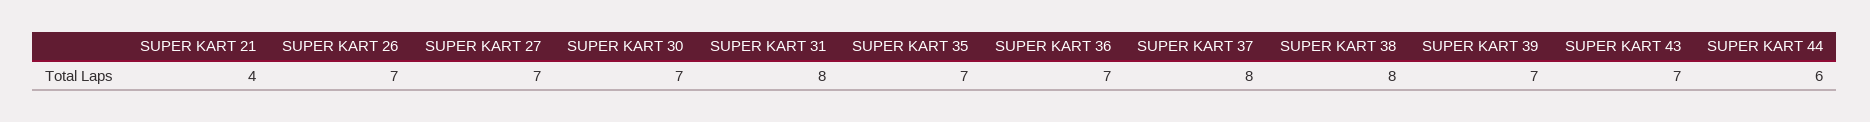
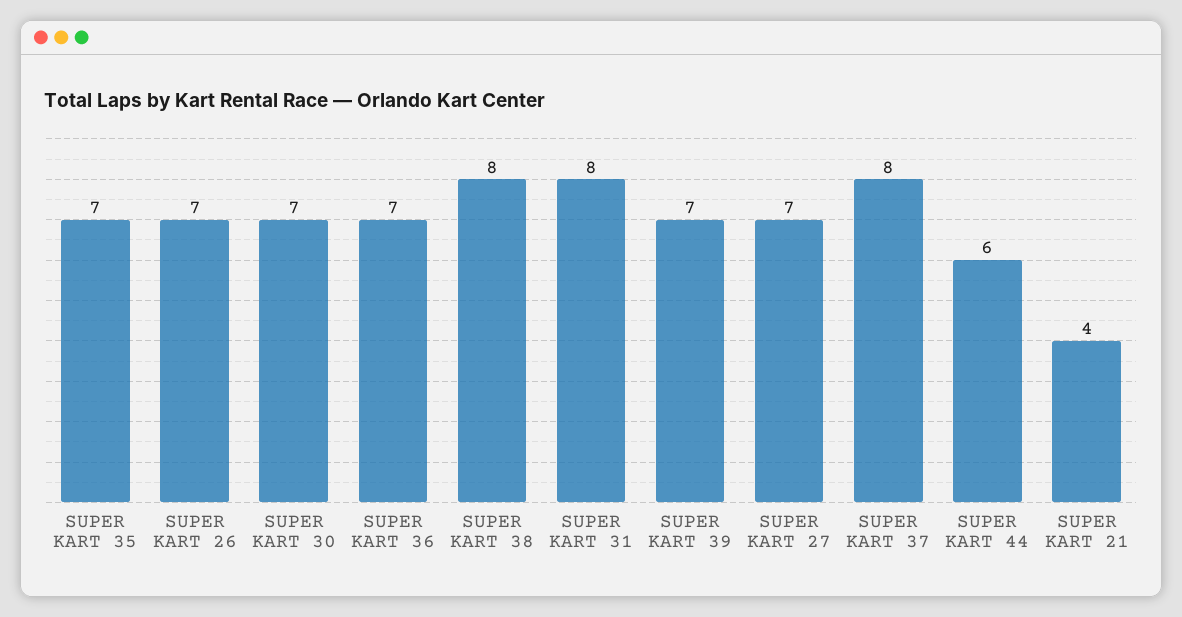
SUPER KART 43: 7 -> none

